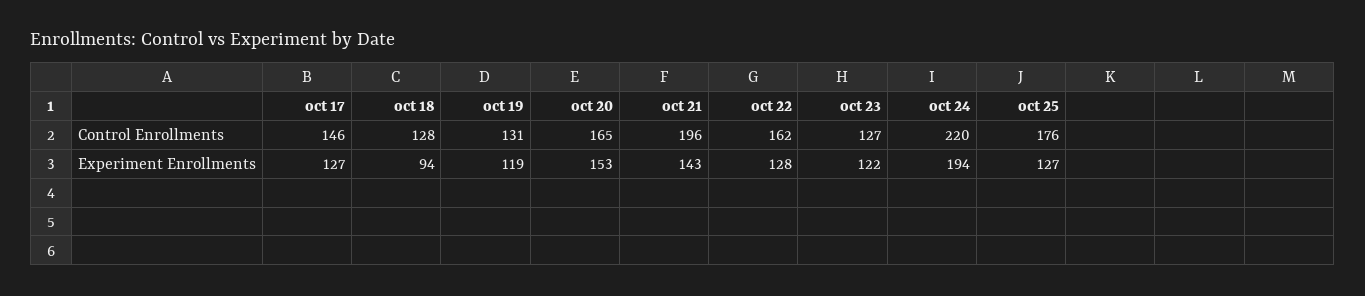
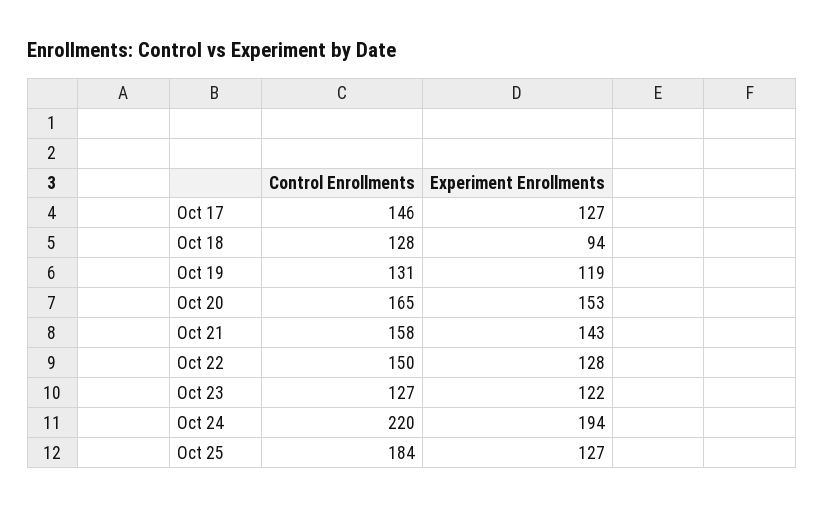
oct 21, Control Enrollments: 196 -> 158
oct 22, Control Enrollments: 162 -> 150
oct 25, Control Enrollments: 176 -> 184

